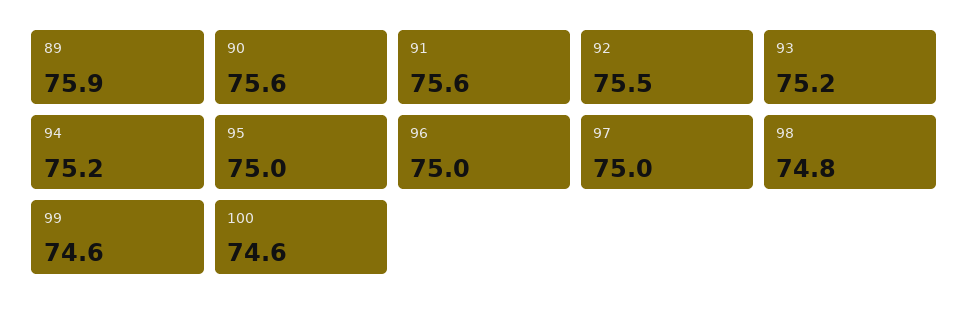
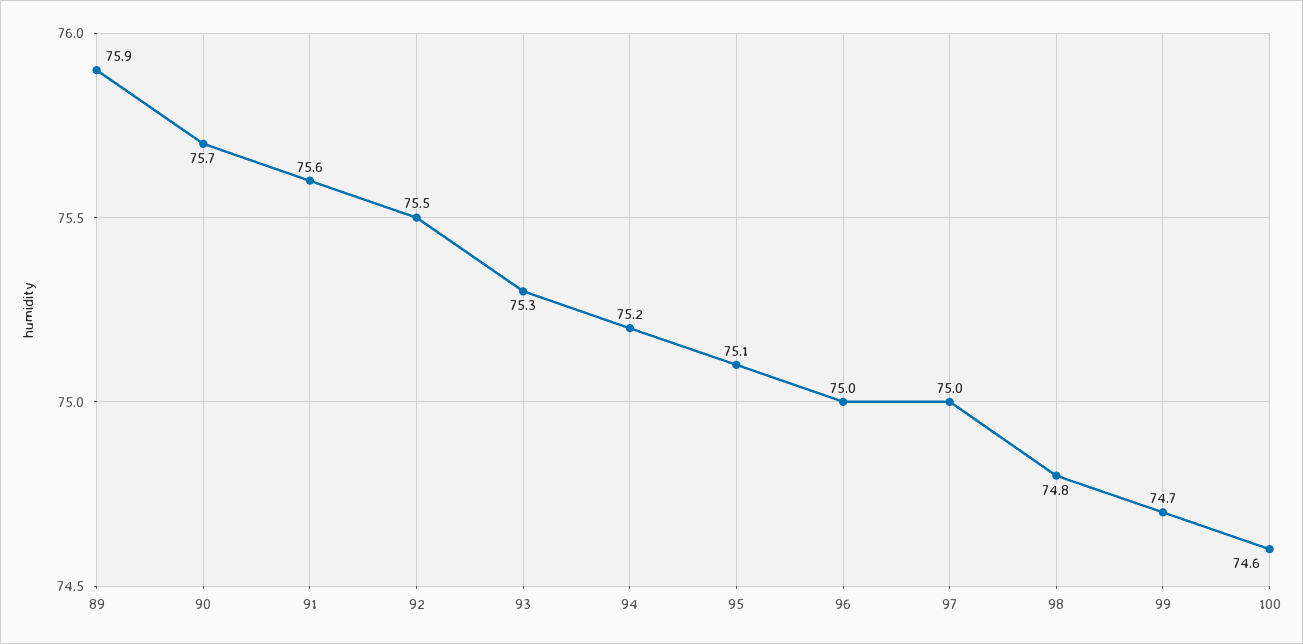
90: 75.6 -> 75.7
93: 75.2 -> 75.3
95: 75 -> 75.1
99: 74.6 -> 74.7

